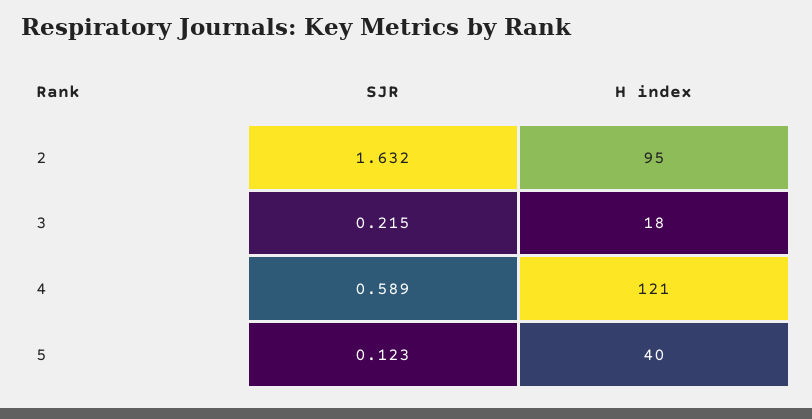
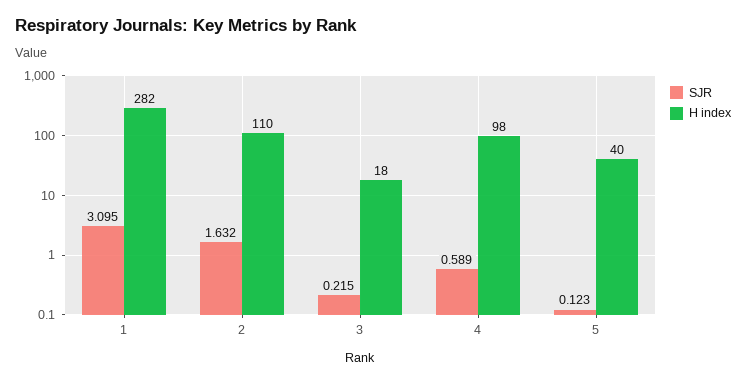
H index, 2: 95 -> 110
H index, 4: 121 -> 98
SJR, 1: none -> 3.095
H index, 1: none -> 282

